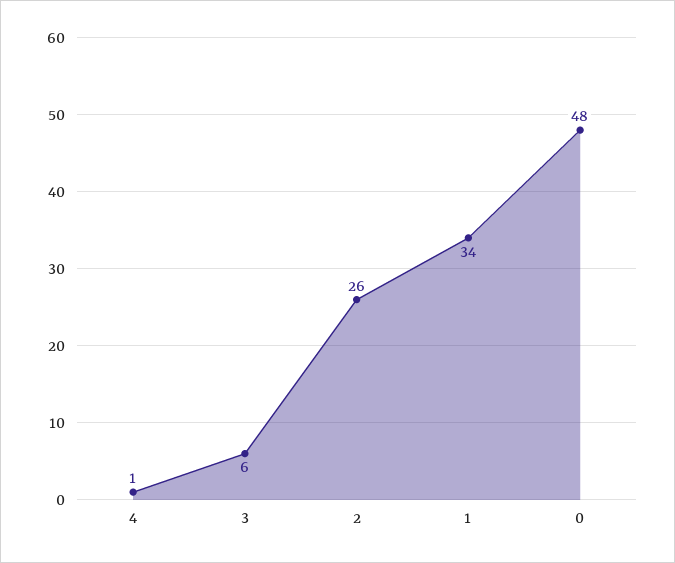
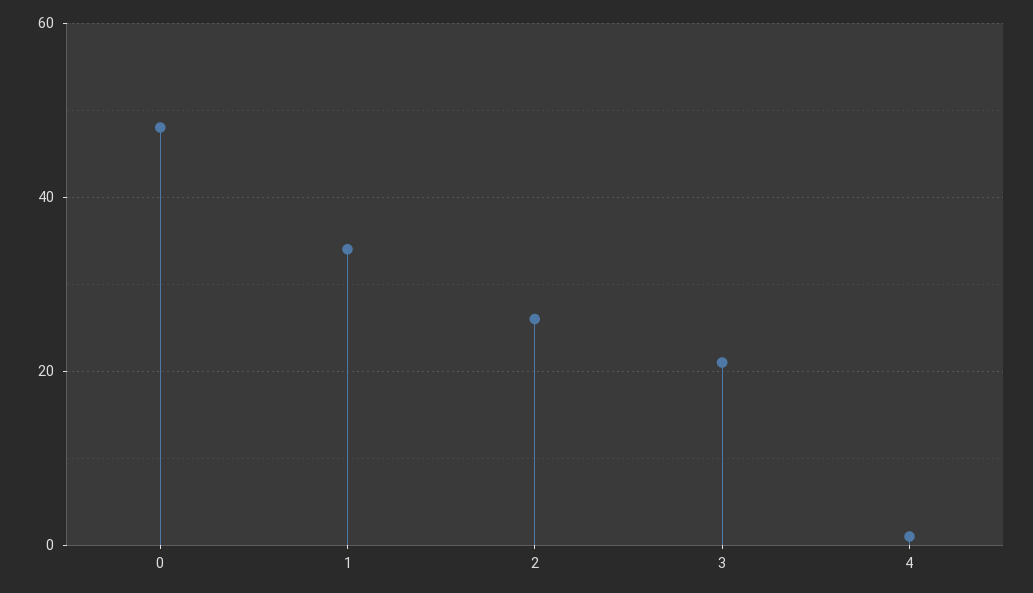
3: 6 -> 20

